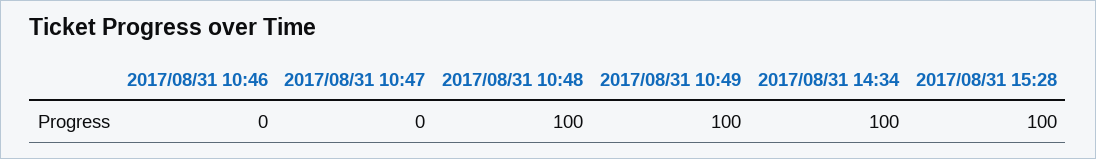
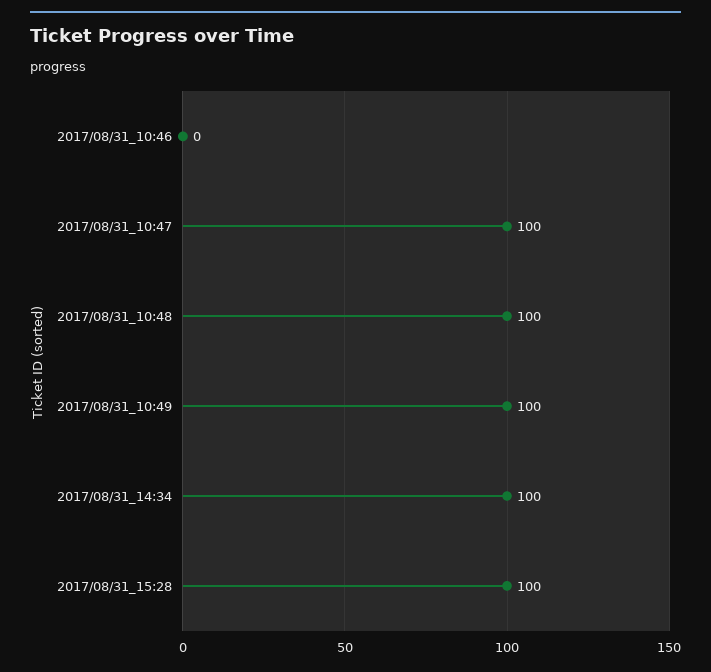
2017/08/31 10:47: 0 -> 100

